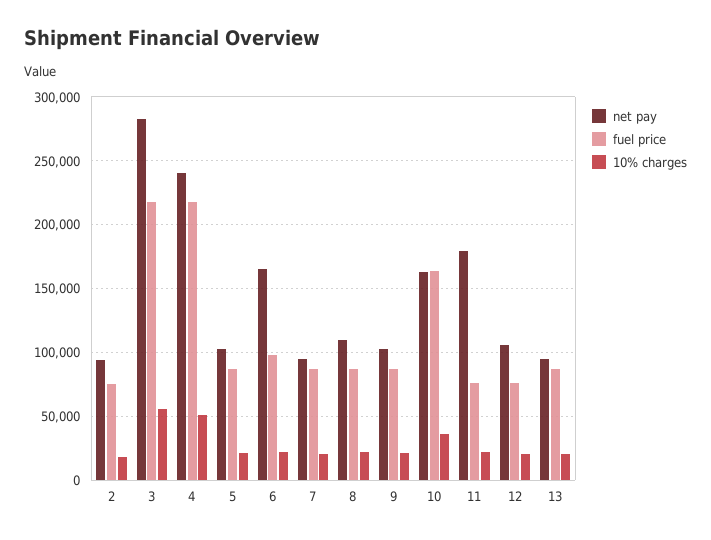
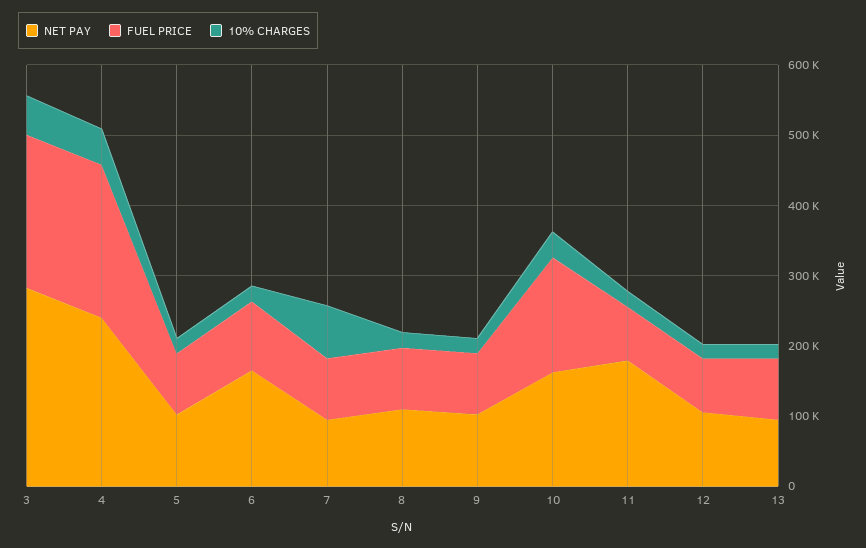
net pay, 2: 95000 -> none
fuel price, 2: 75000 -> none
10% charges, 2: 20000 -> none
10% charges, 7: 20000 -> 80000

